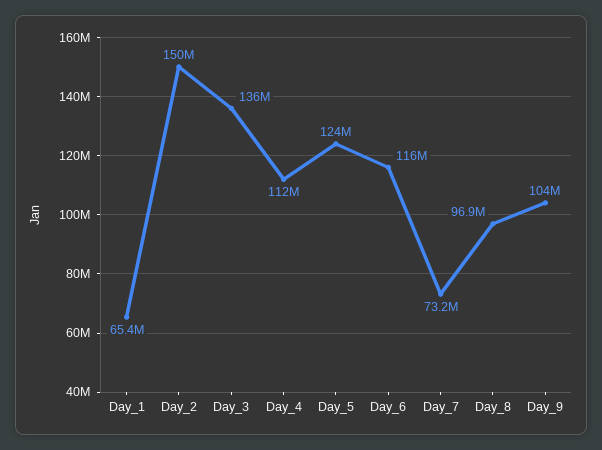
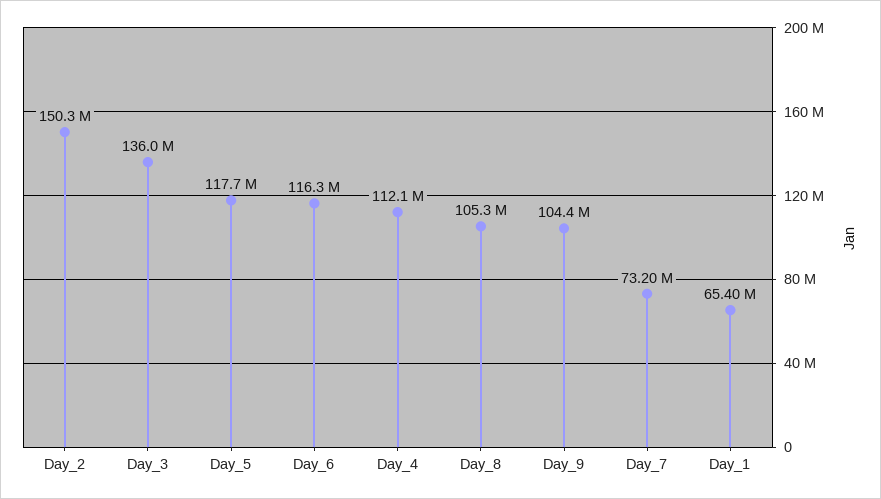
Day_5: 124000000 -> 117700000
Day_8: 96900000 -> 105300000

